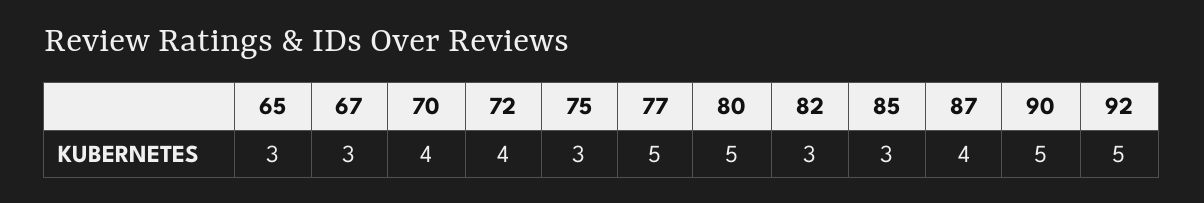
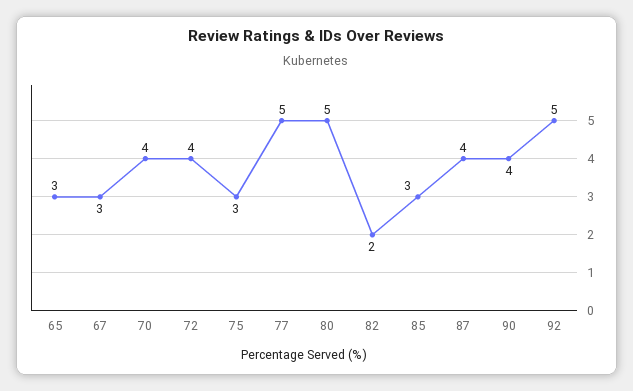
82: 3 -> 2
90: 5 -> 4

